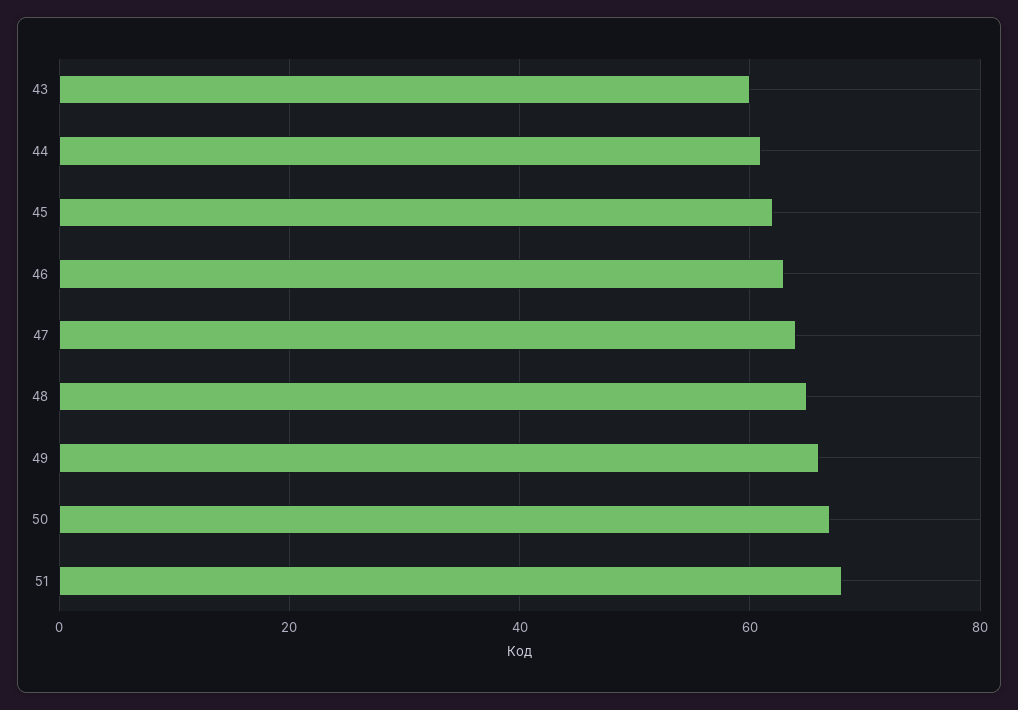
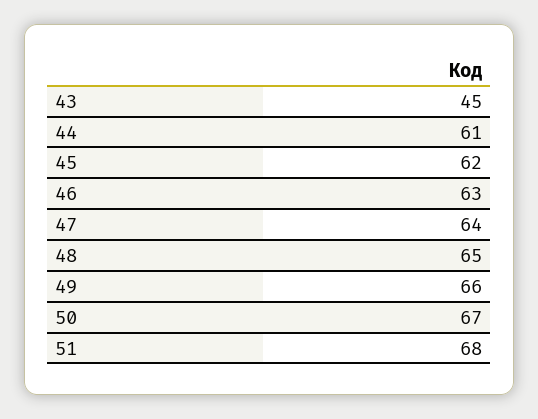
43: 60 -> 45

